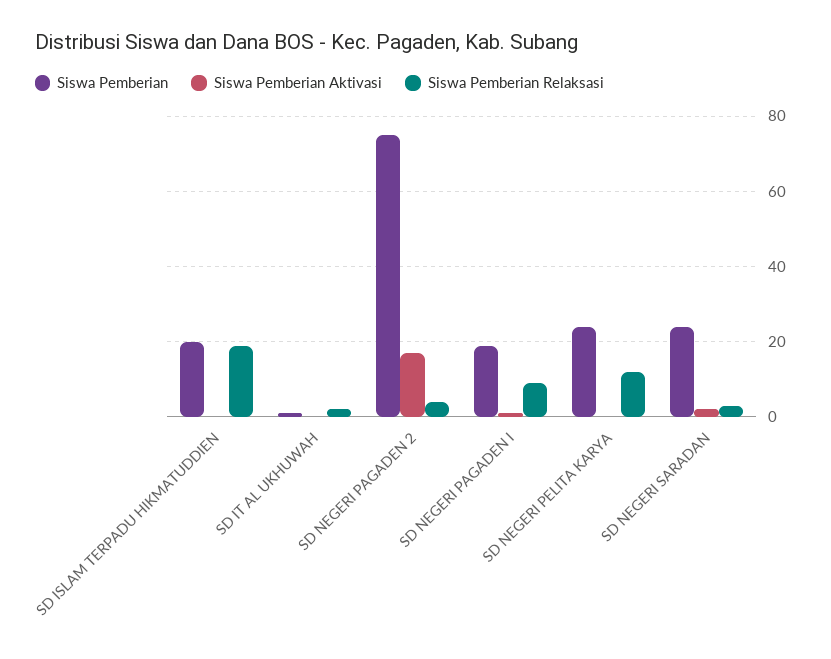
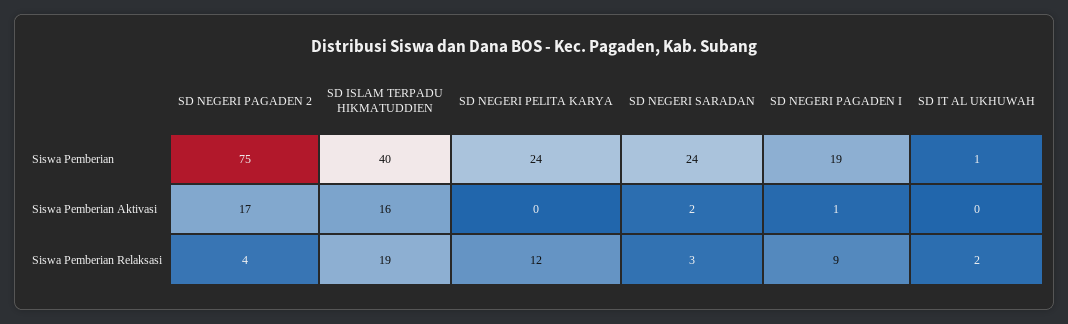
Siswa Pemberian, SD ISLAM TERPADU HIKMATUDDIEN: 20 -> 40
Siswa Pemberian Aktivasi, SD ISLAM TERPADU HIKMATUDDIEN: 0 -> 16

